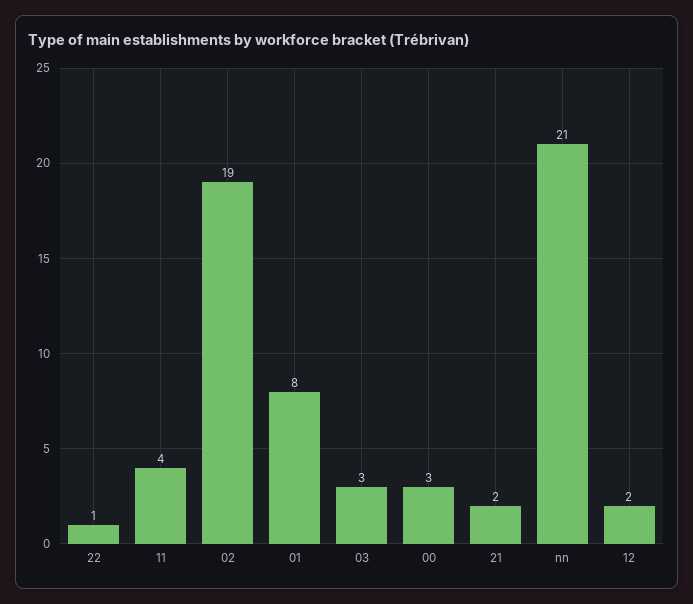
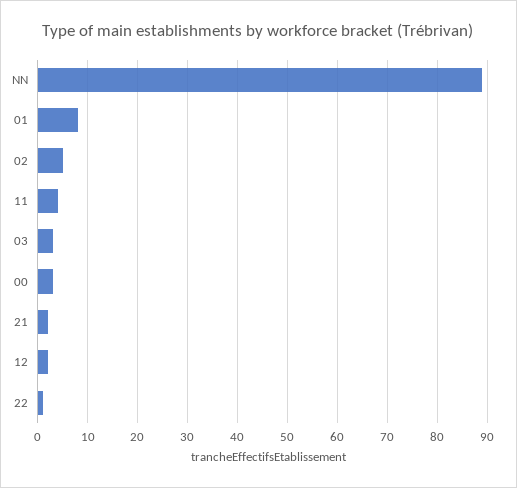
02: 19 -> 5
nn: 21 -> 90

